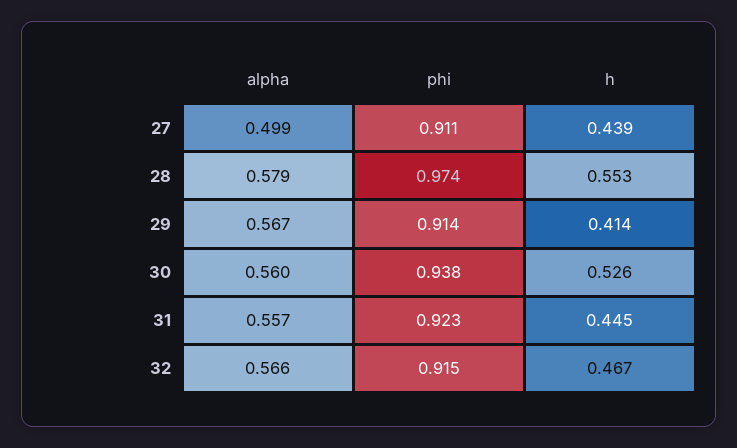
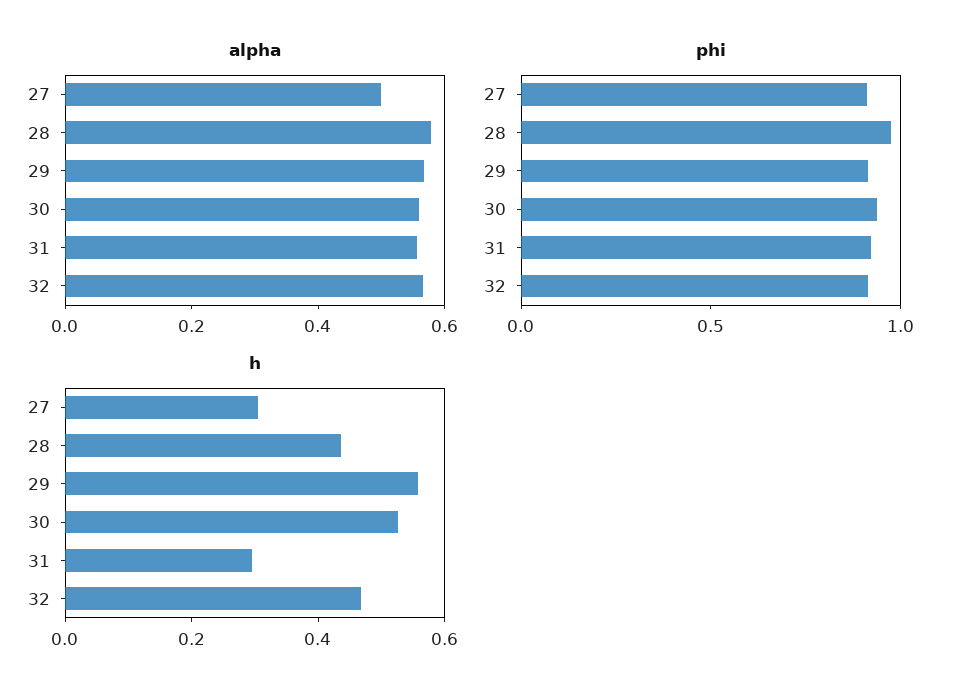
h, 27: 0.439 -> 0.3
h, 28: 0.553 -> 0.45
h, 29: 0.414 -> 0.55
h, 31: 0.445 -> 0.3

